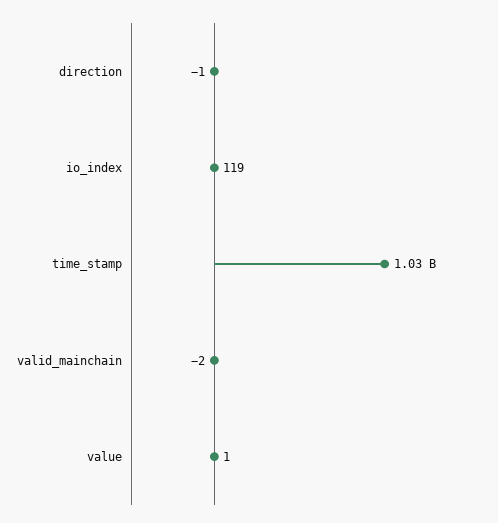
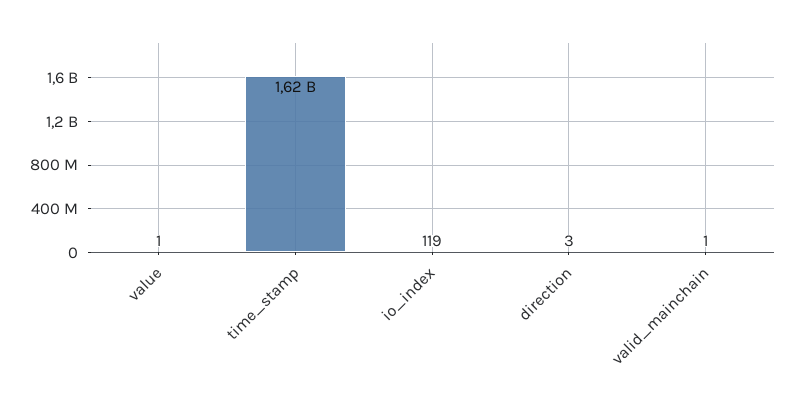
direction: -1 -> 3
time_stamp: 1030000000 -> 1620000000
valid_mainchain: -2 -> 1

